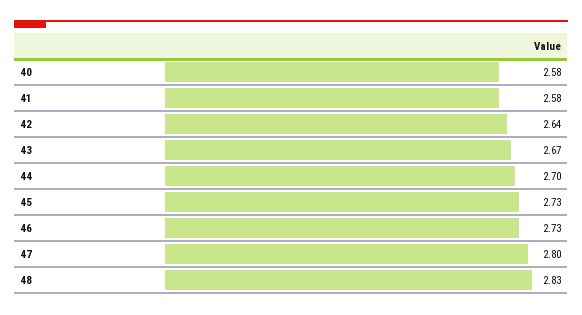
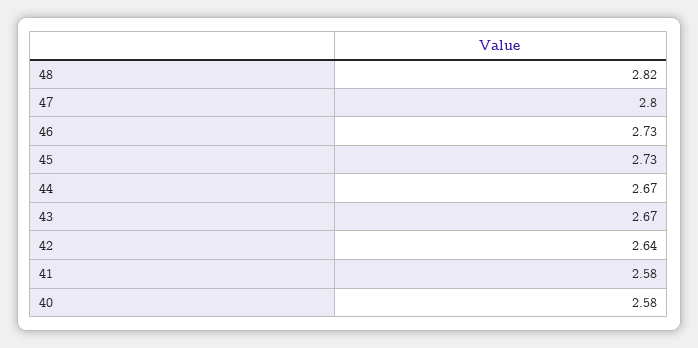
44: 2.7 -> 2.67
48: 2.83 -> 2.82

